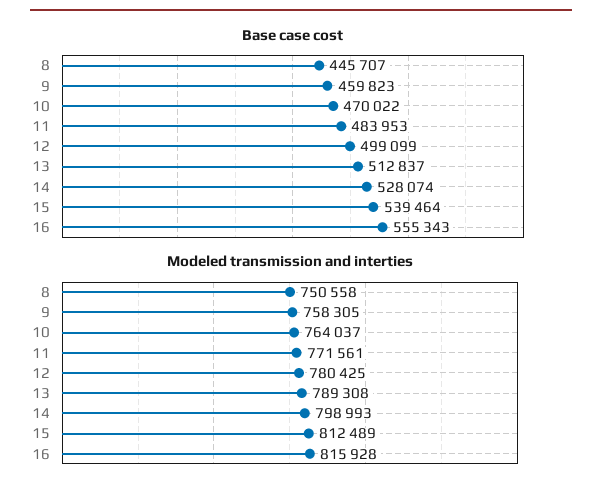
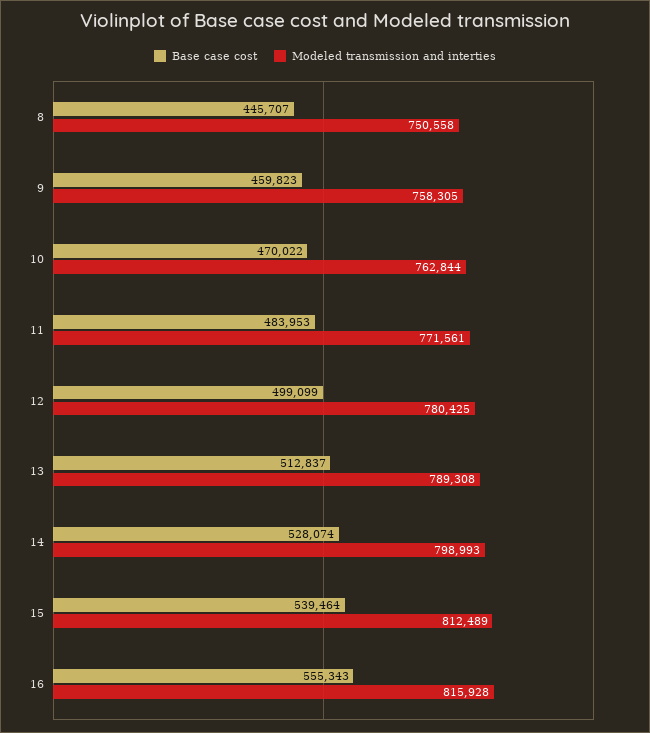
Modeled transmission and interties, 10: 764037 -> 762844

